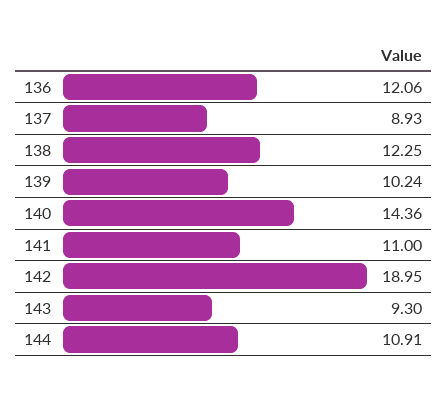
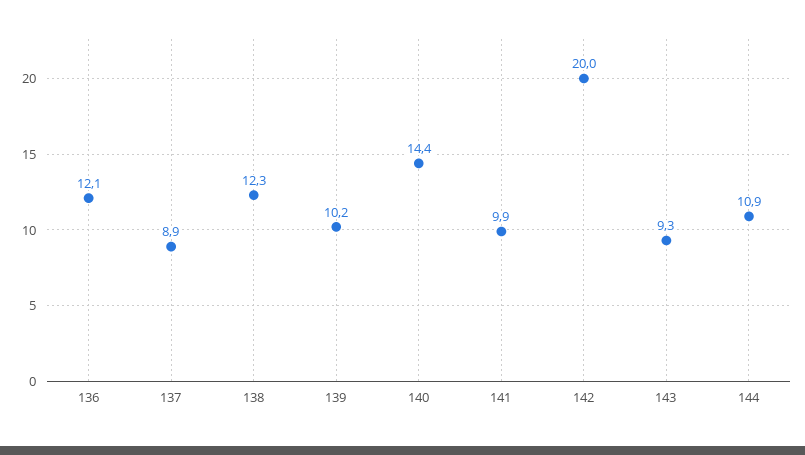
141: 11 -> 9.9
142: 18.95 -> 20

